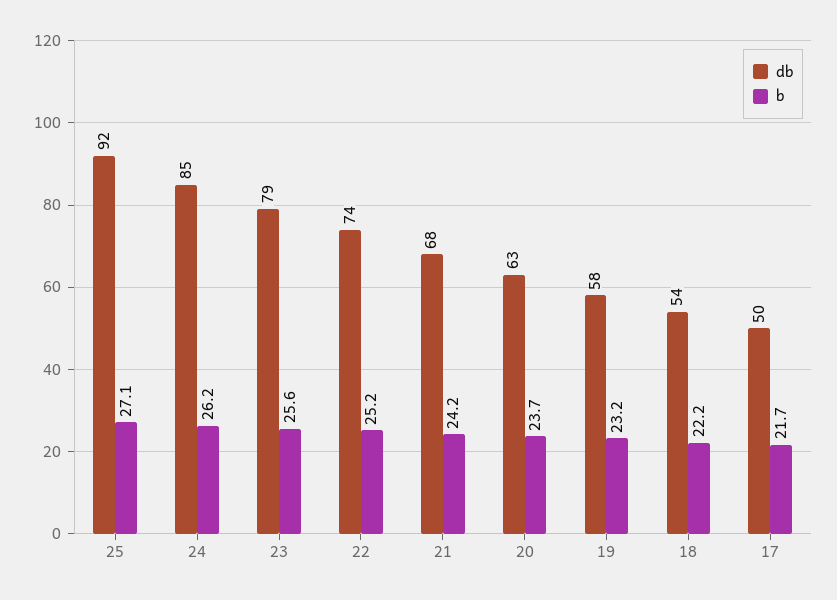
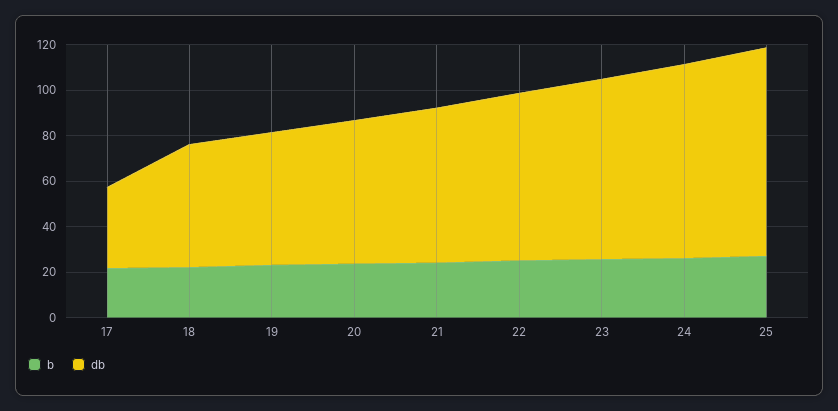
db, 17: 50 -> 35

